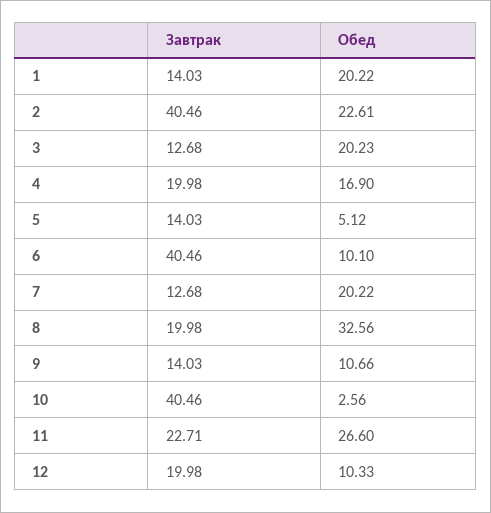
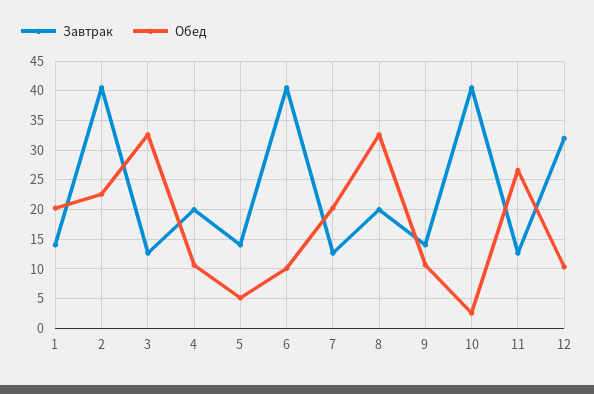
Обед, 3: 20.23 -> 32.5
Обед, 4: 16.9 -> 10
Завтрак, 11: 22.71 -> 12.5
Завтрак, 12: 19.98 -> 32.5

